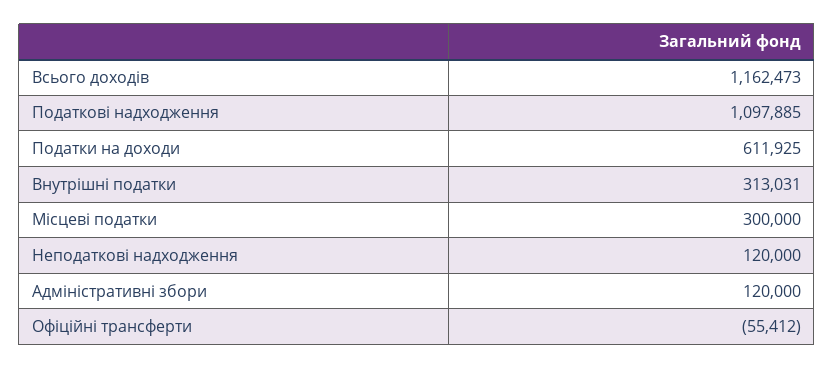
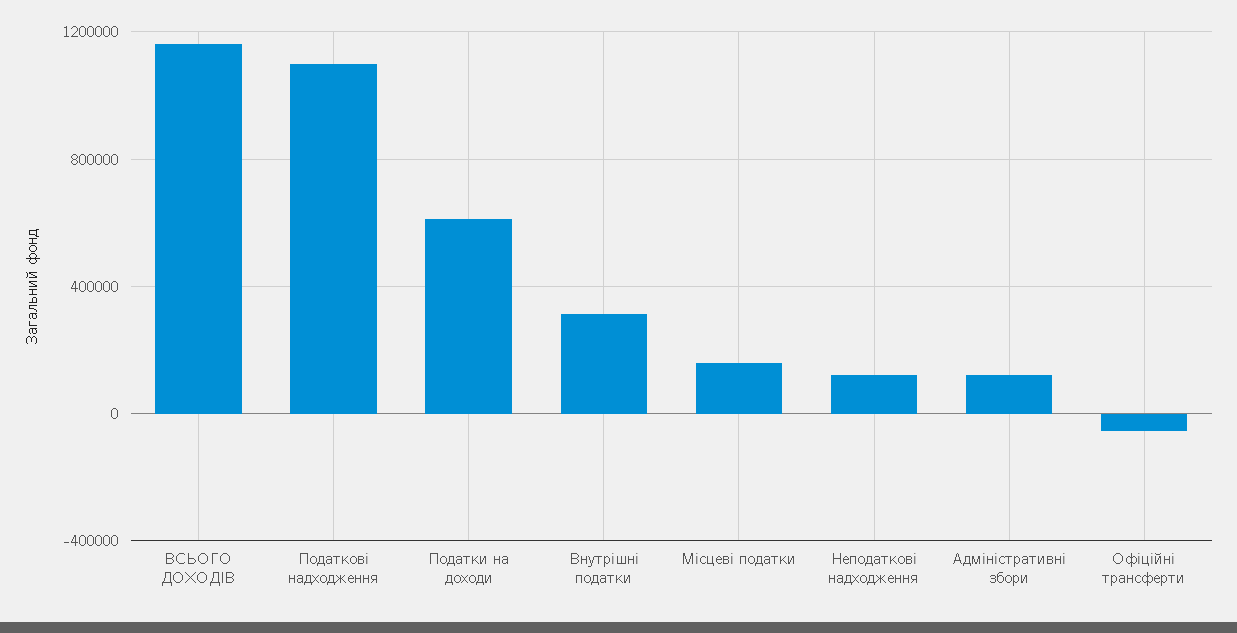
Місцеві податки: 300000 -> 150000

